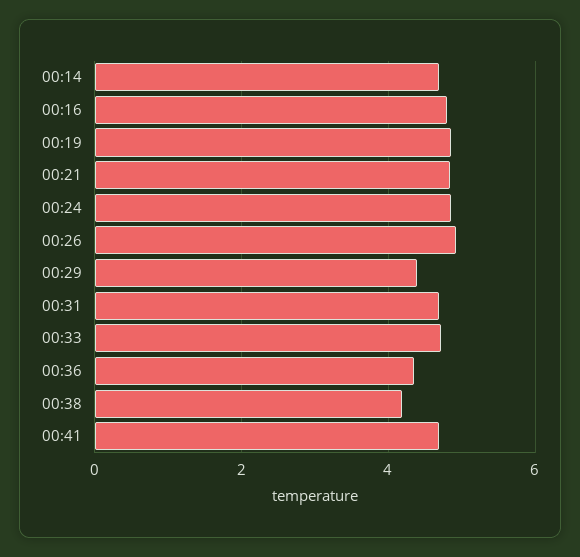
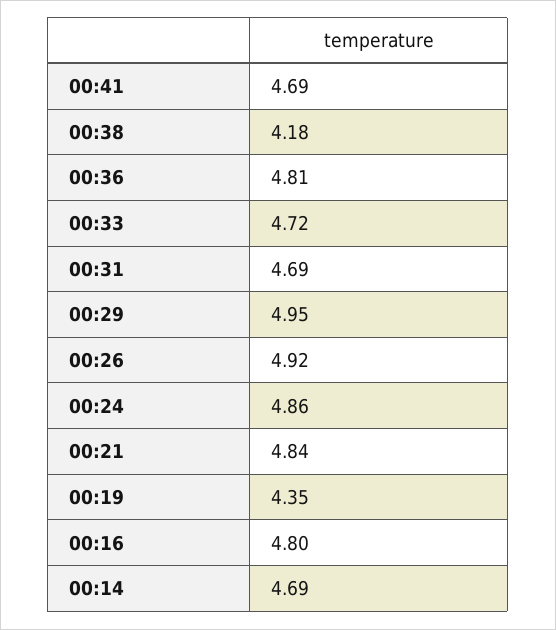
00:19: 4.8 -> 4.35
00:29: 4.4 -> 4.95
00:36: 4.4 -> 4.81

